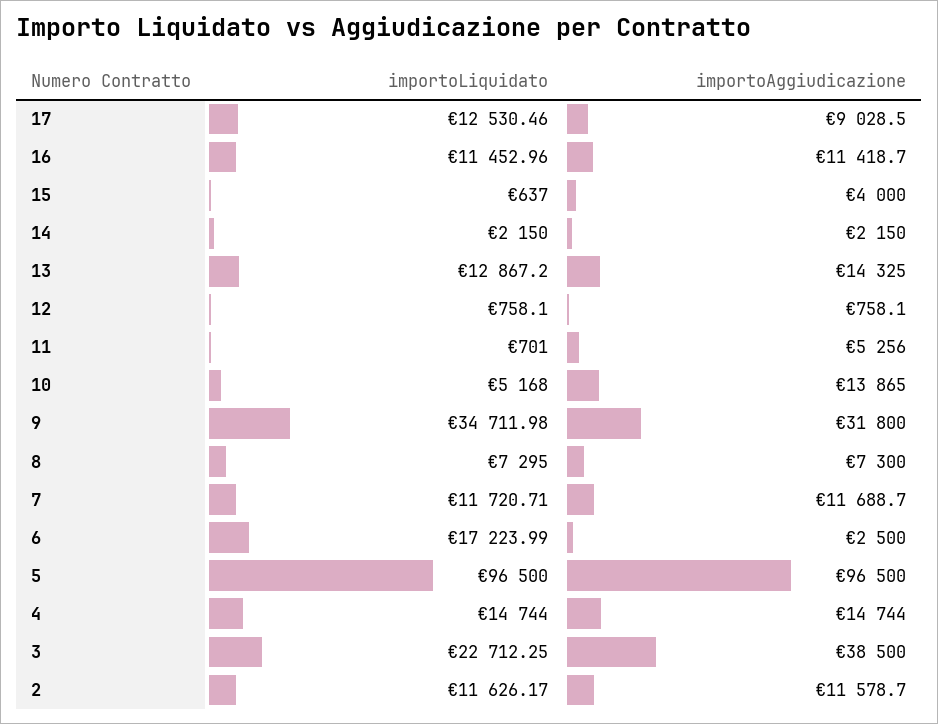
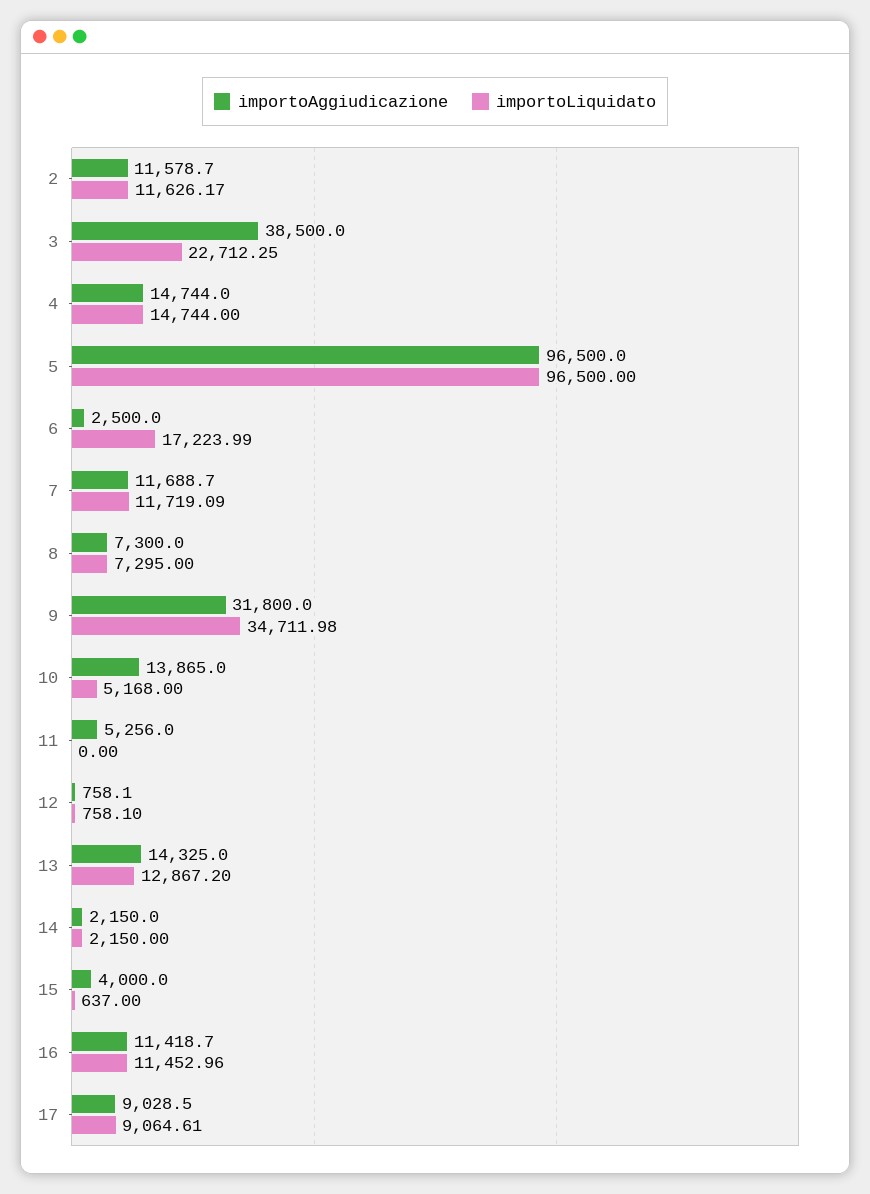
importoLiquidato, 17: 12530.46 -> 9064.61
importoLiquidato, 11: 701 -> 0
importoLiquidato, 7: 11720.71 -> 11719.09

